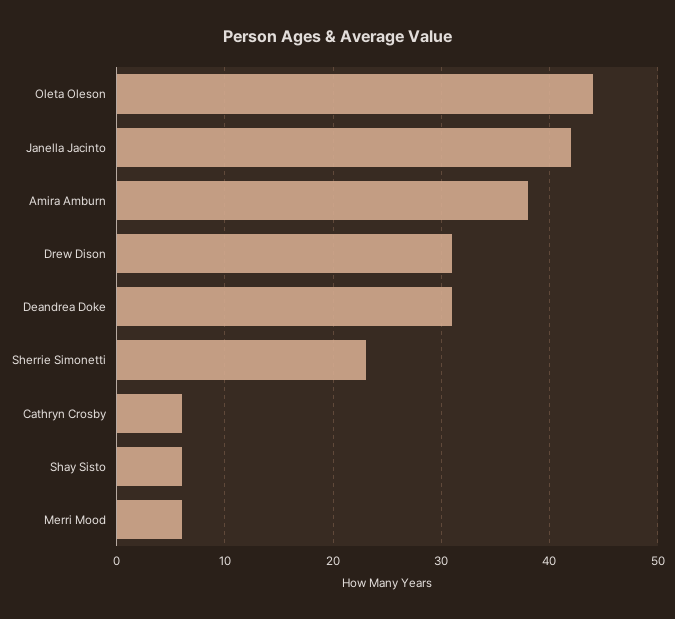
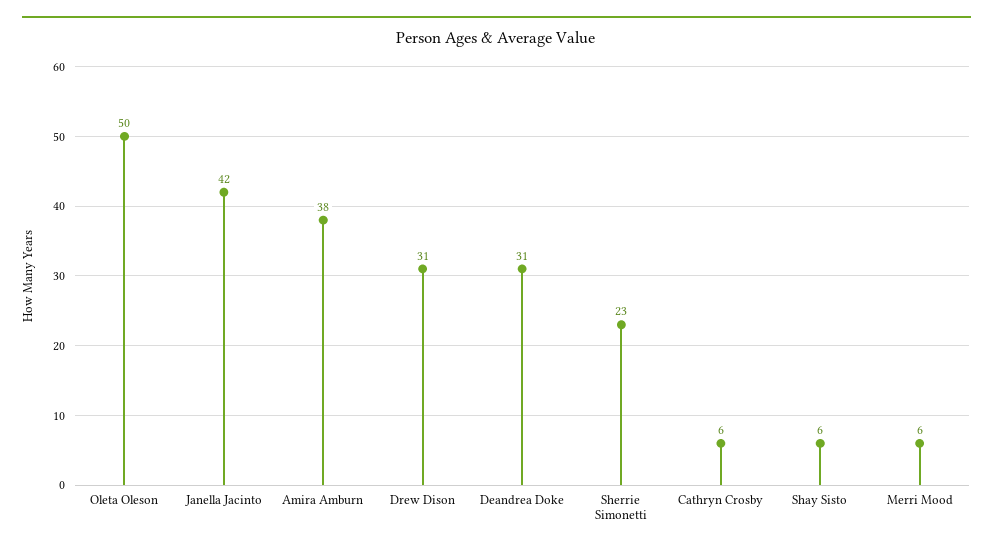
Oleta Oleson: 44 -> 50

